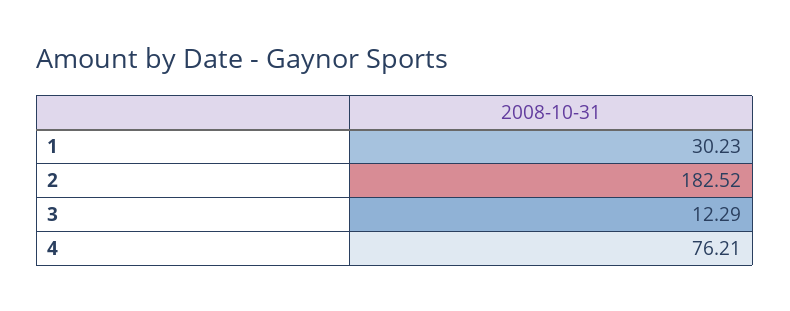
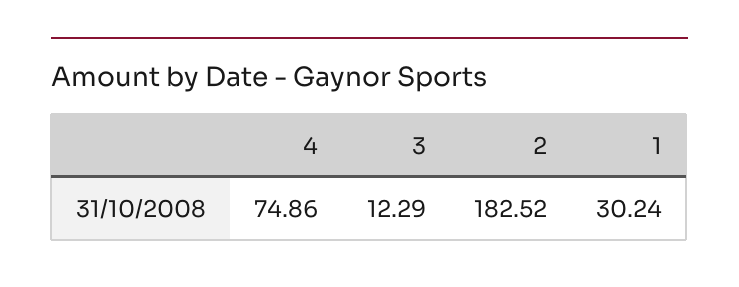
1: 30.23 -> 30.24
4: 76.21 -> 74.86

